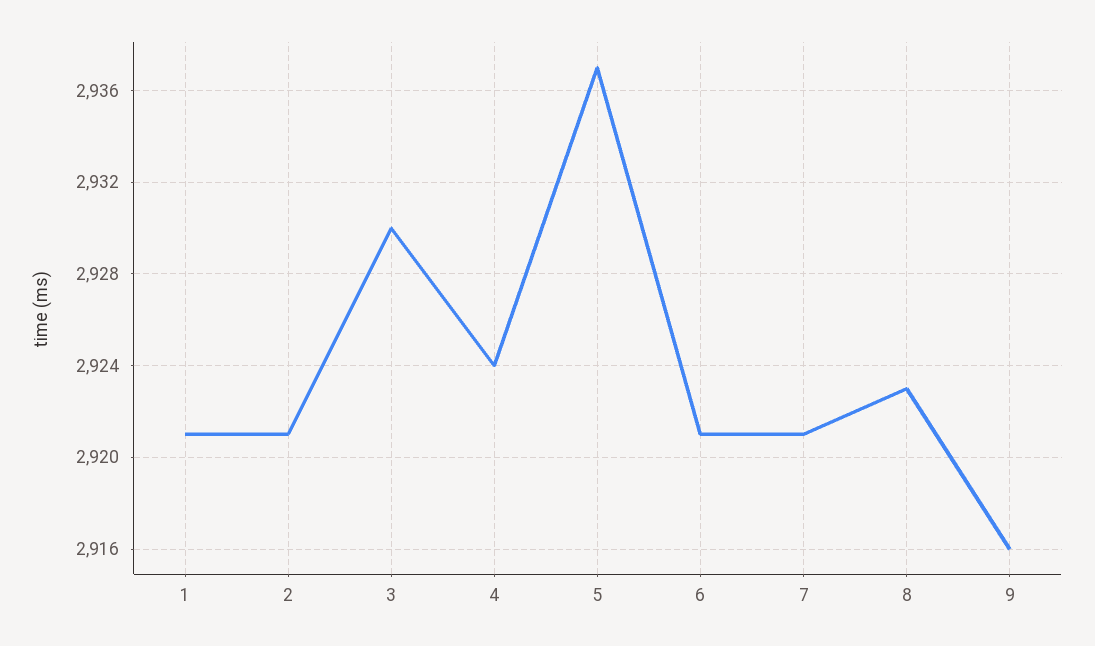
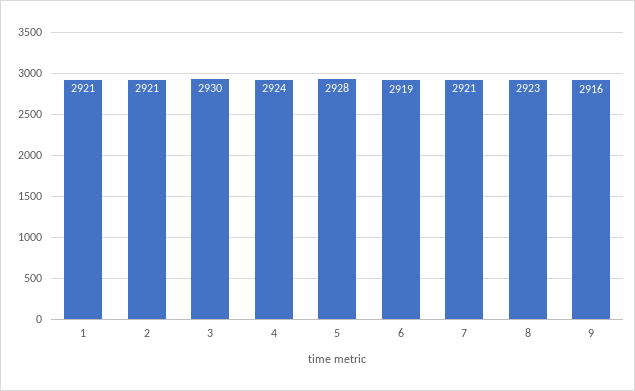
5: 2937 -> 2928
6: 2921 -> 2919

